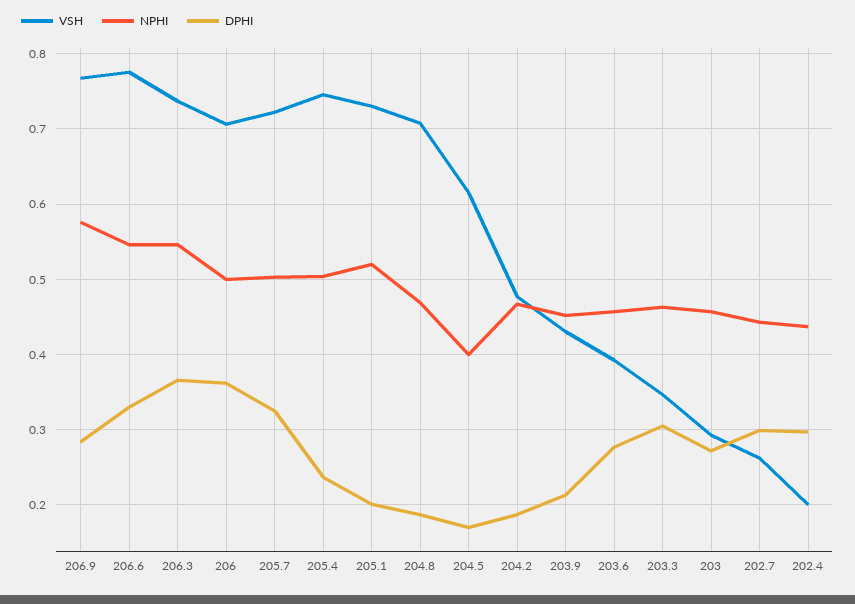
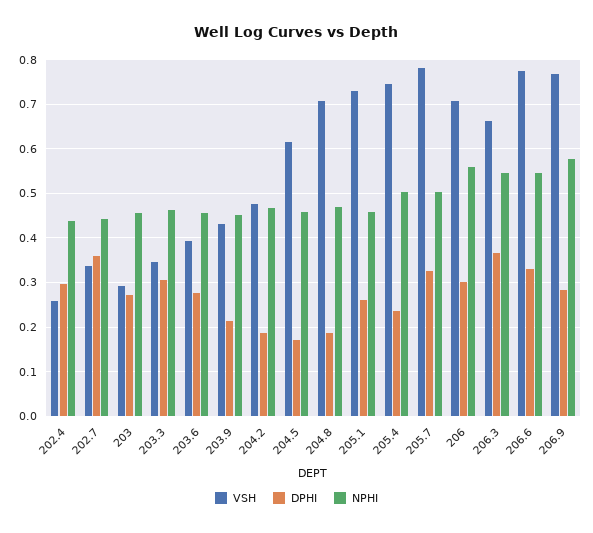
VSH, 206.3: 0.74 -> 0.66
NPHI, 206: 0.5 -> 0.56
DPHI, 206: 0.36 -> 0.3
VSH, 205.7: 0.72 -> 0.78
NPHI, 205.1: 0.52 -> 0.46
DPHI, 205.1: 0.2 -> 0.26
NPHI, 204.5: 0.4 -> 0.46
VSH, 202.7: 0.26 -> 0.34
DPHI, 202.7: 0.3 -> 0.36
VSH, 202.4: 0.2 -> 0.26

